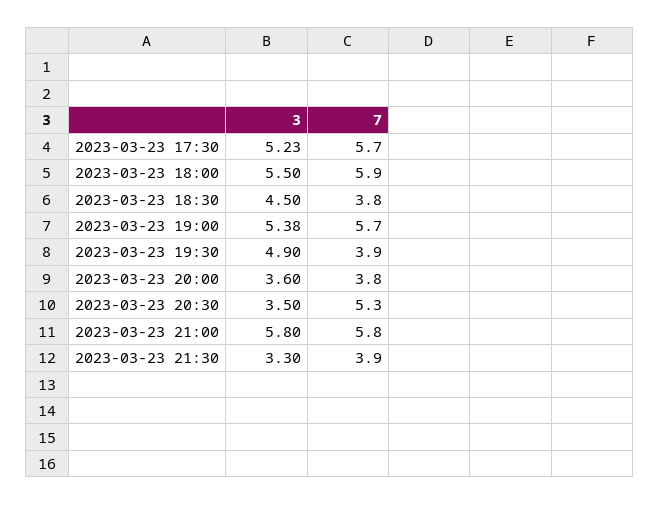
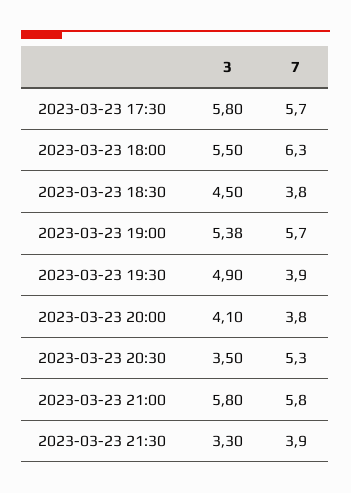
3, 2023-03-23 17:30: 5.23 -> 5.8
7, 2023-03-23 18:00: 5.9 -> 6.3
3, 2023-03-23 20:00: 3.6 -> 4.1

